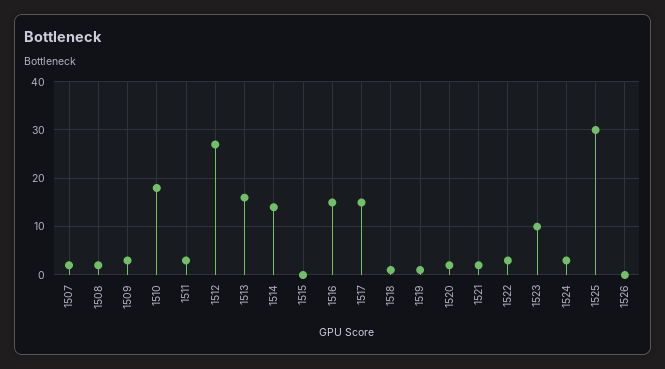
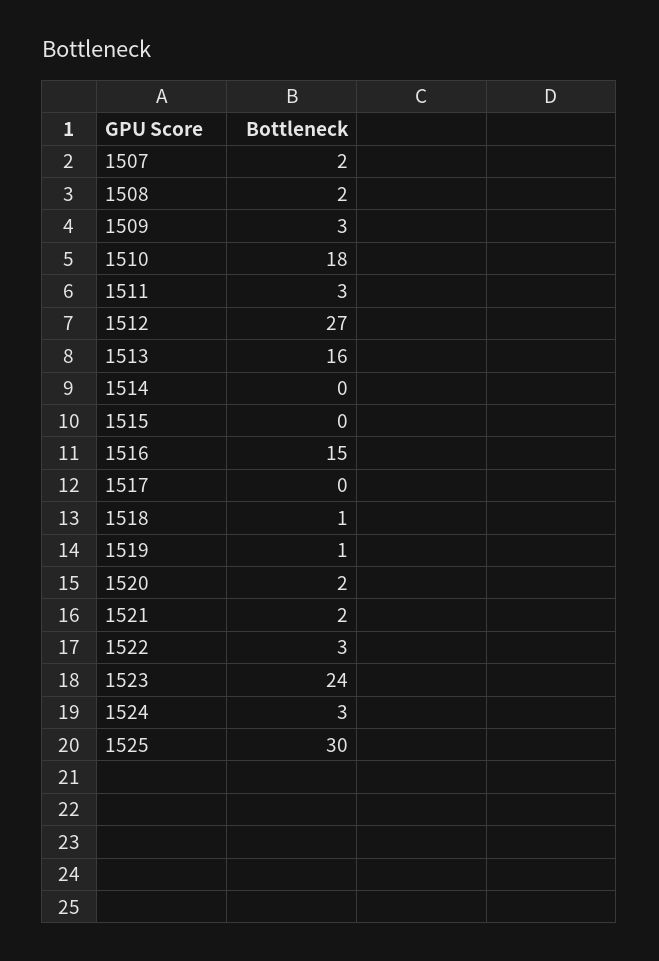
1514: 15 -> 0
1517: 15 -> 0
1523: 10 -> 24
1526: 0 -> none

